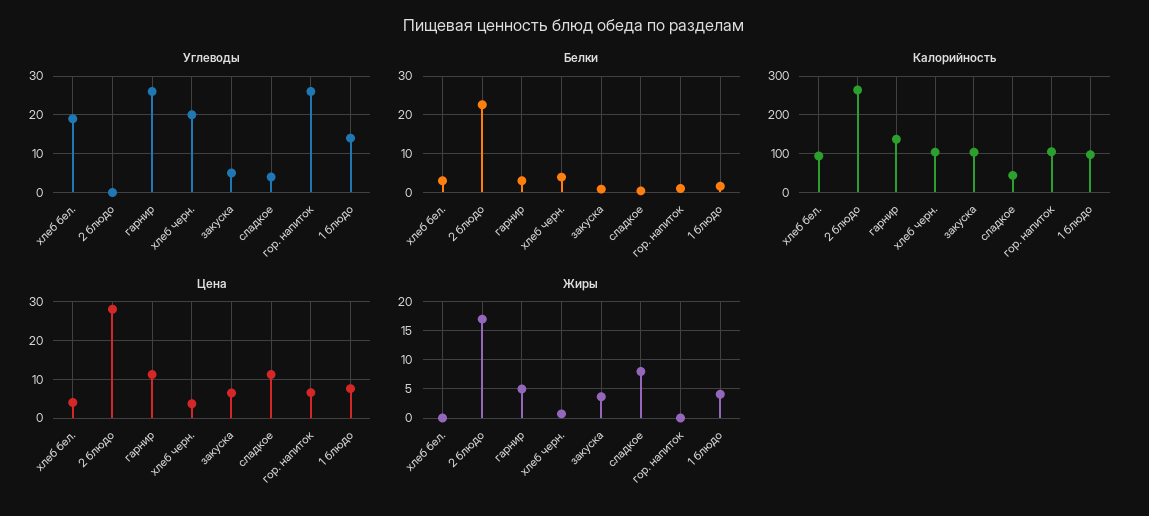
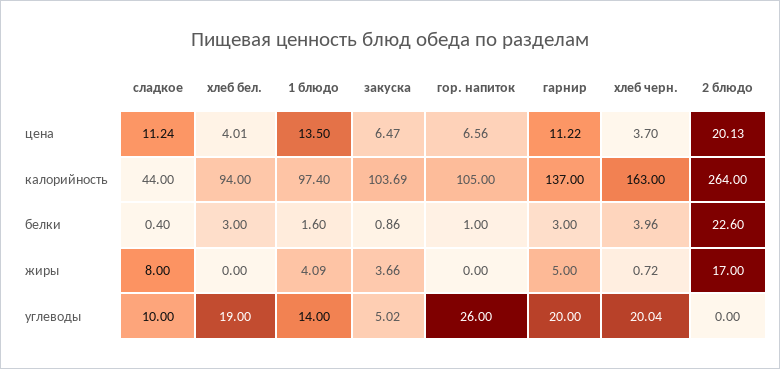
Углеводы, гарнир: 26 -> 20
Углеводы, сладкое: 4 -> 10
Калорийность, хлеб черн.: 100 -> 163
Цена, 2 блюдо: 28 -> 20.13
Цена, 1 блюдо: 8 -> 13.5

